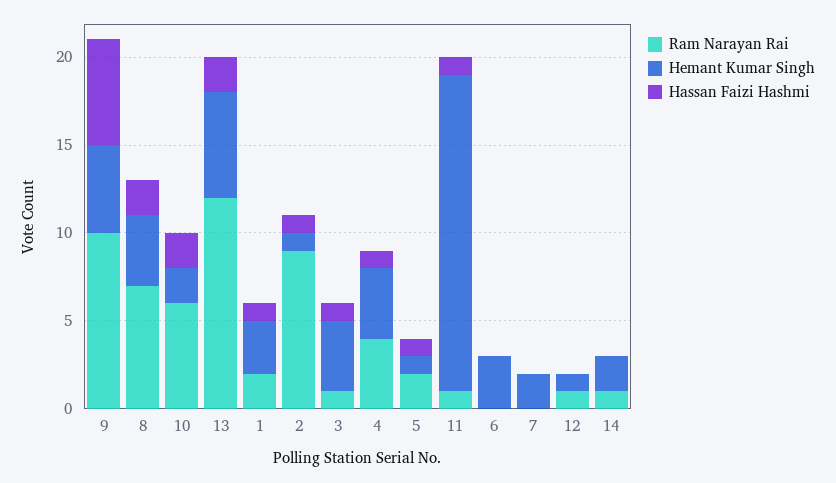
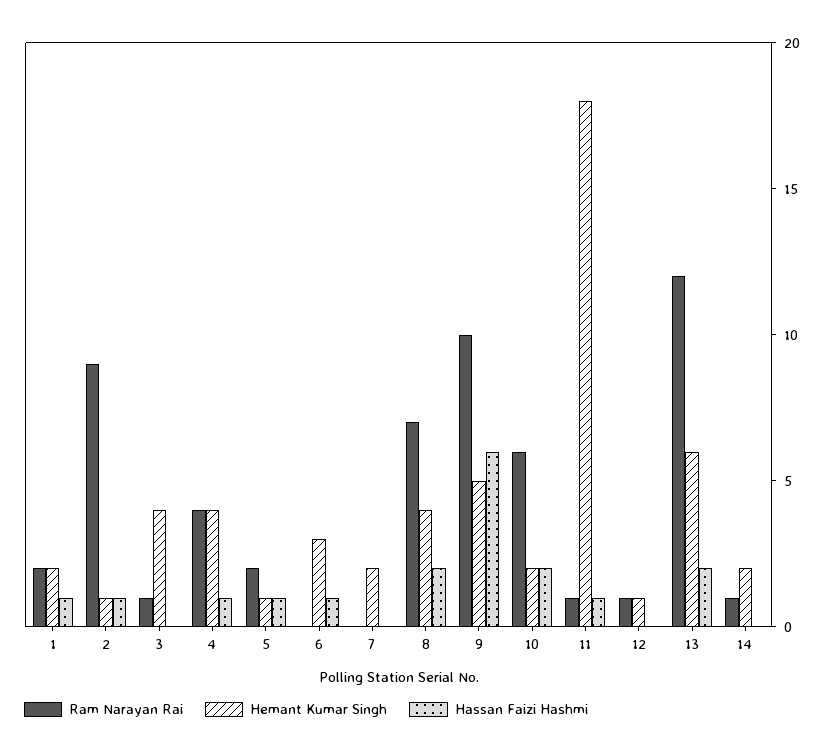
Hemant Kumar Singh, 1: 3 -> 2
Hassan Faizi Hashmi, 3: 1 -> 0
Hassan Faizi Hashmi, 6: 0 -> 1

